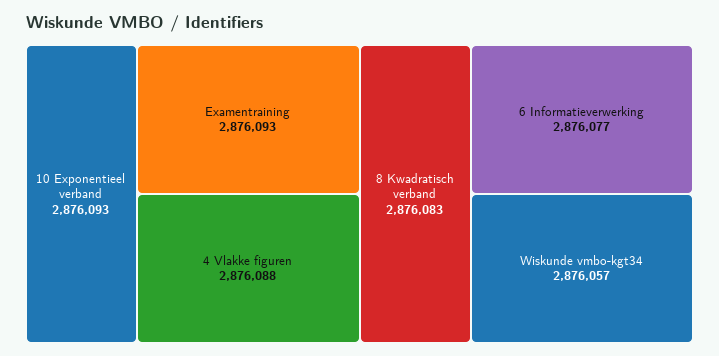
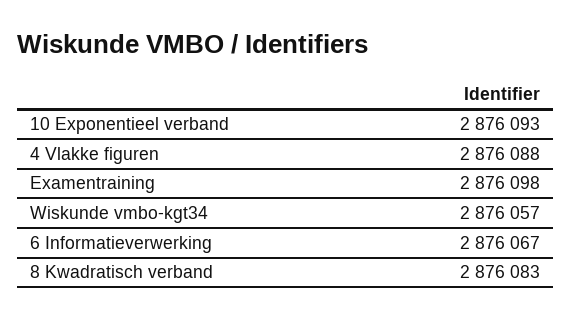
Examentraining: 2876093 -> 2876098
6 Informatieverwerking: 2876077 -> 2876067

